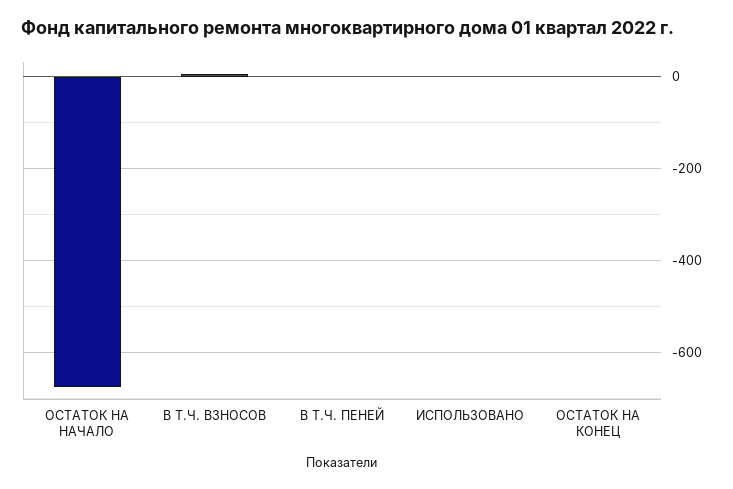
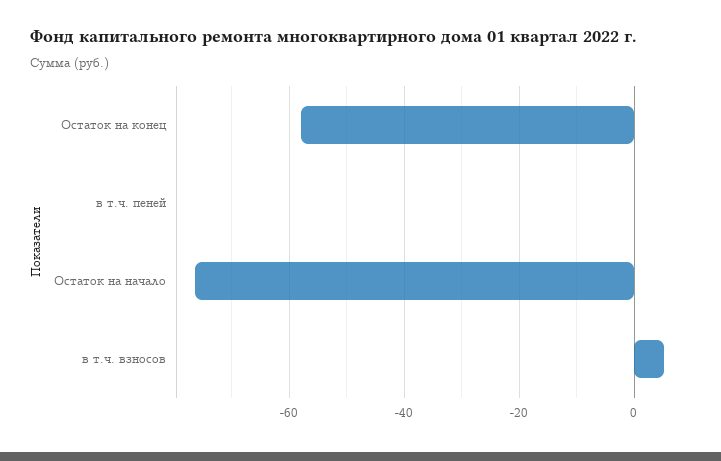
ОСТАТОК НА НАЧАЛО: -680 -> -76
ИСПОЛЬЗОВАНО: 0 -> none
ОСТАТОК НА КОНЕЦ: 0 -> -58

